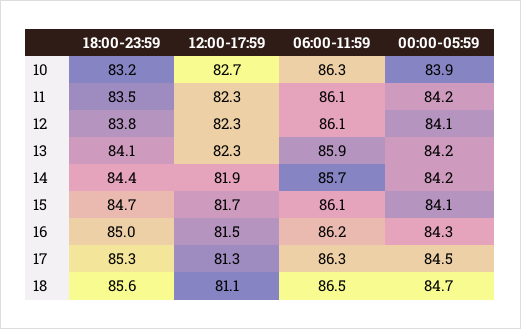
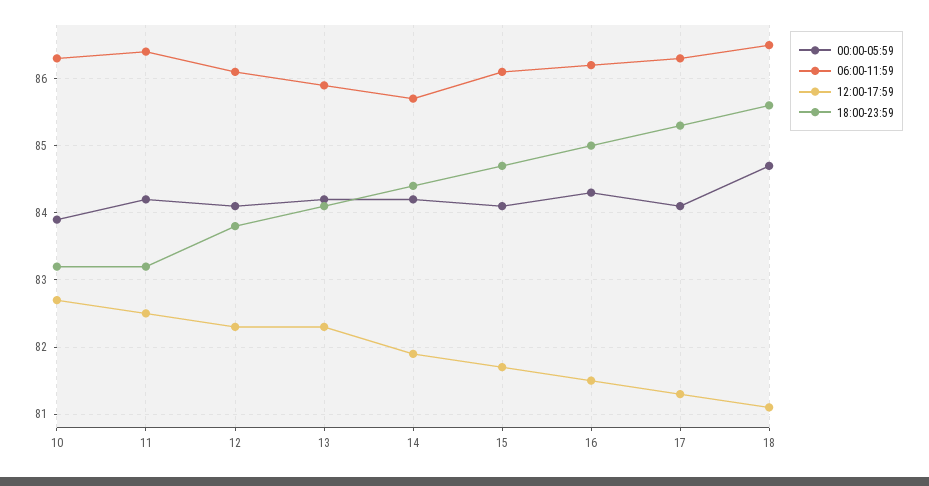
18:00-23:59, 11: 83.5 -> 83.2
12:00-17:59, 11: 82.3 -> 82.5
06:00-11:59, 11: 86.1 -> 86.4
00:00-05:59, 17: 84.5 -> 84.1

